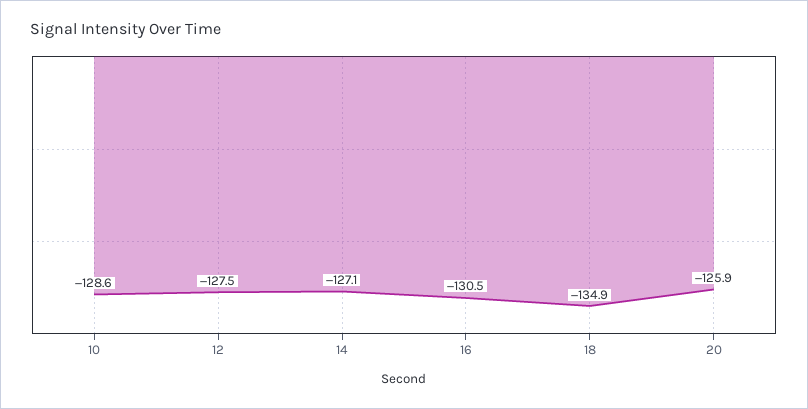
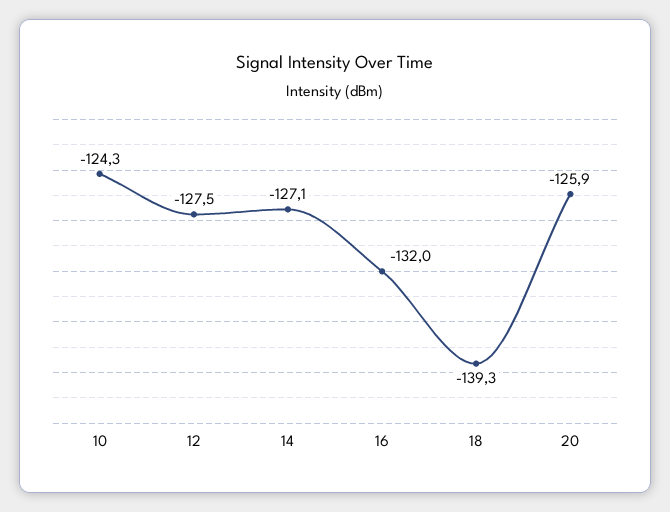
10: -128.6 -> -124.3
16: -130.5 -> -132
18: -134.9 -> -139.3

